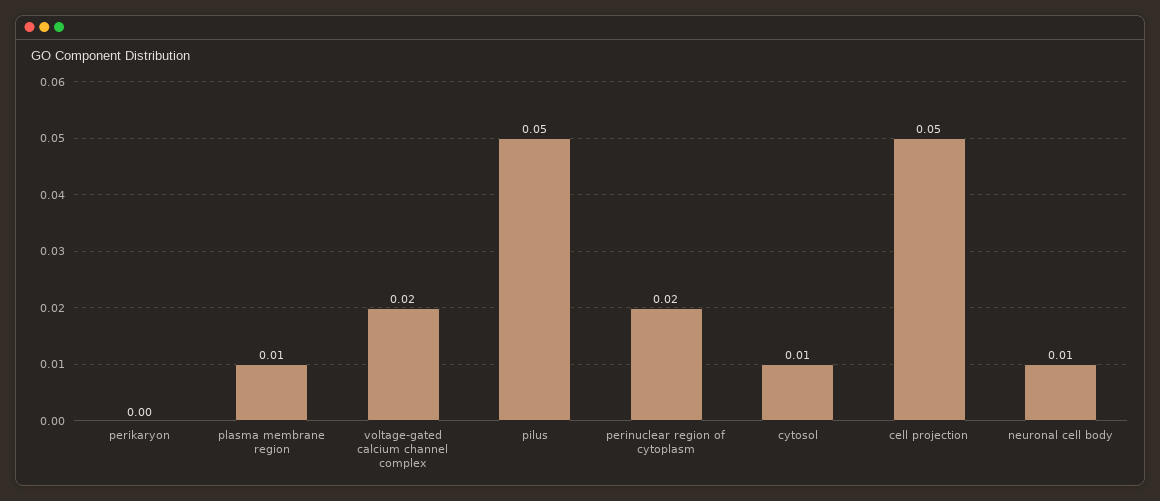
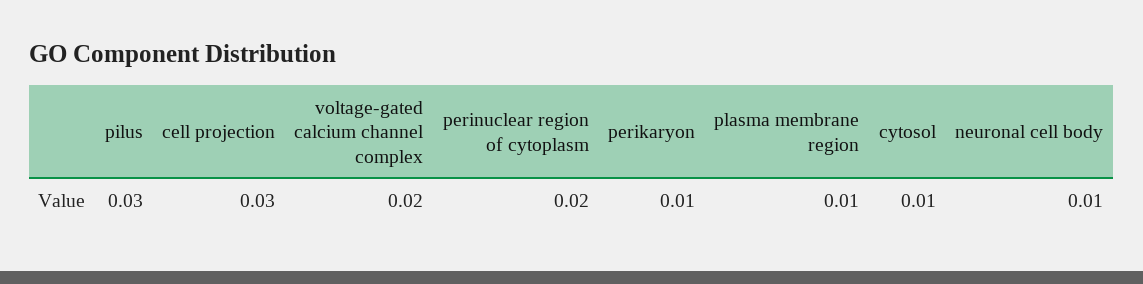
perikaryon: 0 -> 0.01
pilus: 0.05 -> 0.03
cell projection: 0.05 -> 0.03

